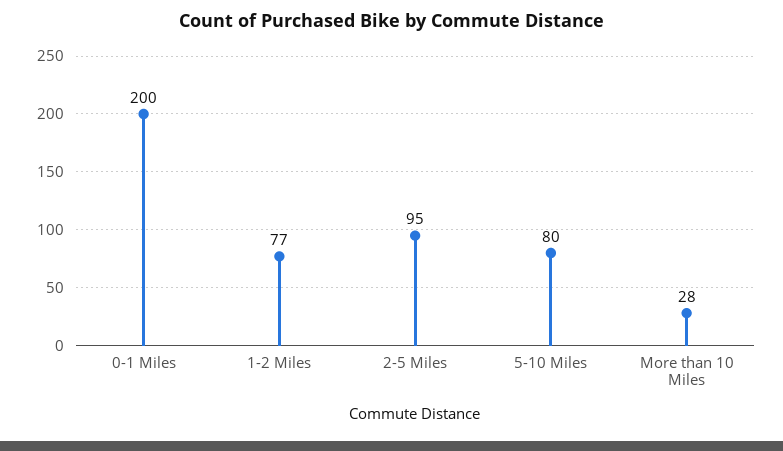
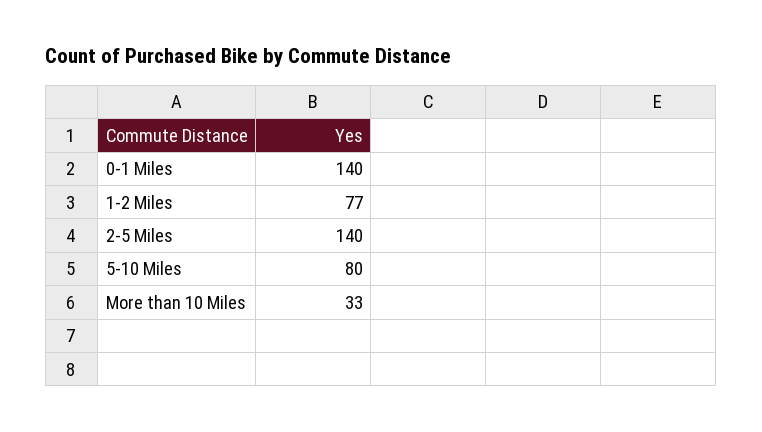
0-1 Miles: 200 -> 140
2-5 Miles: 95 -> 140
More than 10 Miles: 28 -> 33

